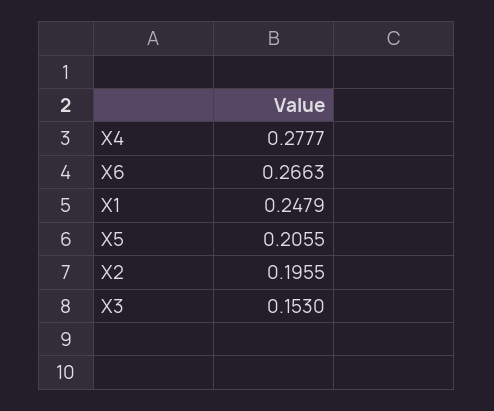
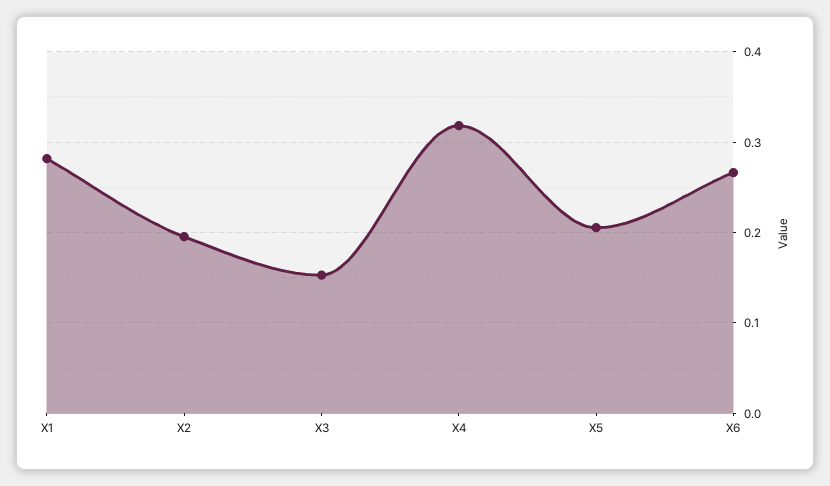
X4: 0.2777 -> 0.32
X1: 0.2479 -> 0.28

